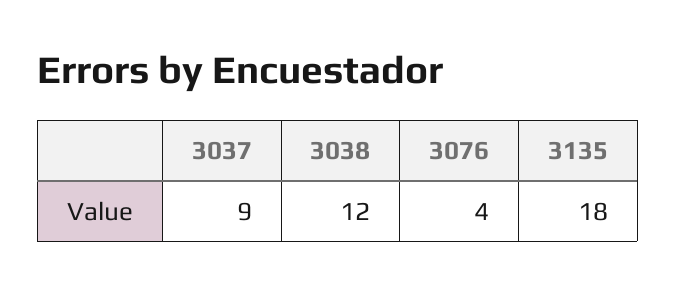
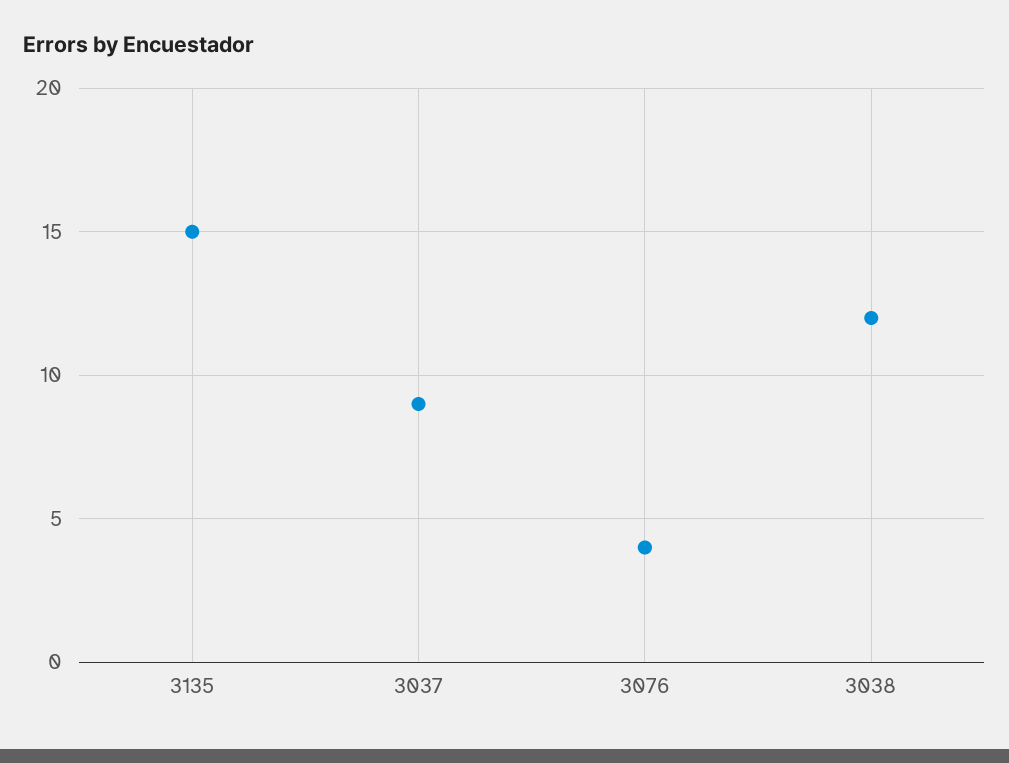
3135: 18 -> 15

